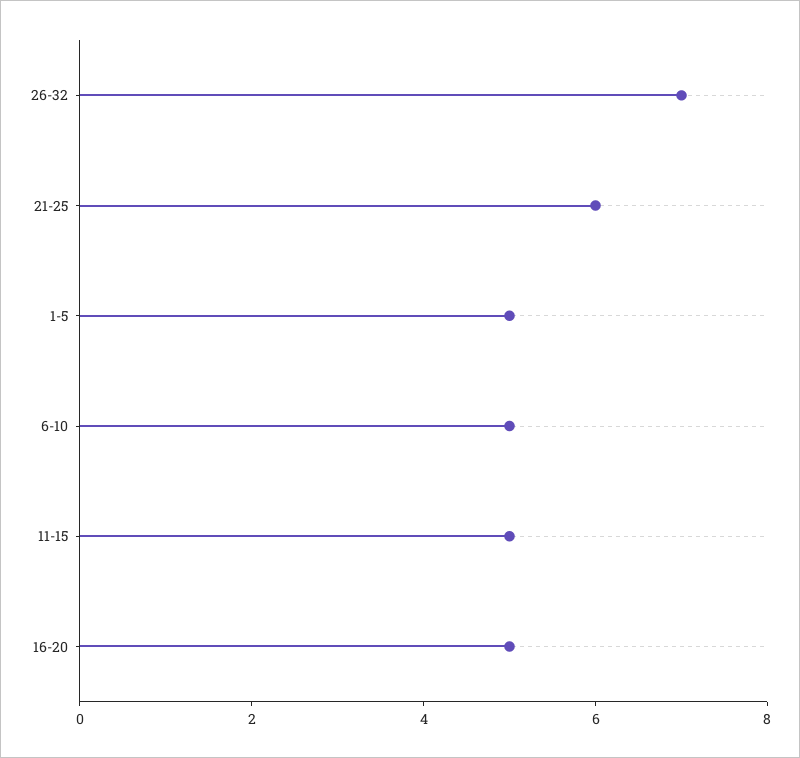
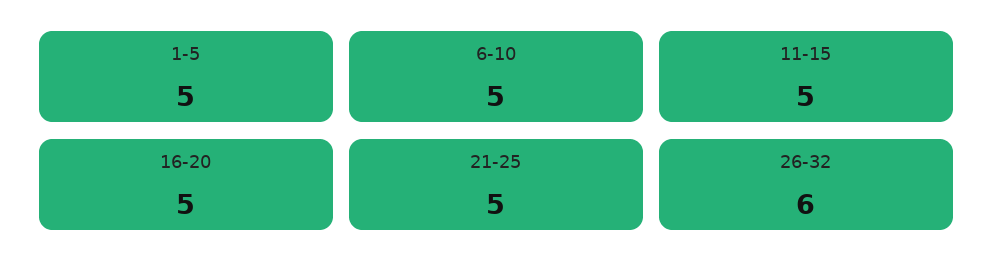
26-32: 7 -> 6
21-25: 6 -> 5

